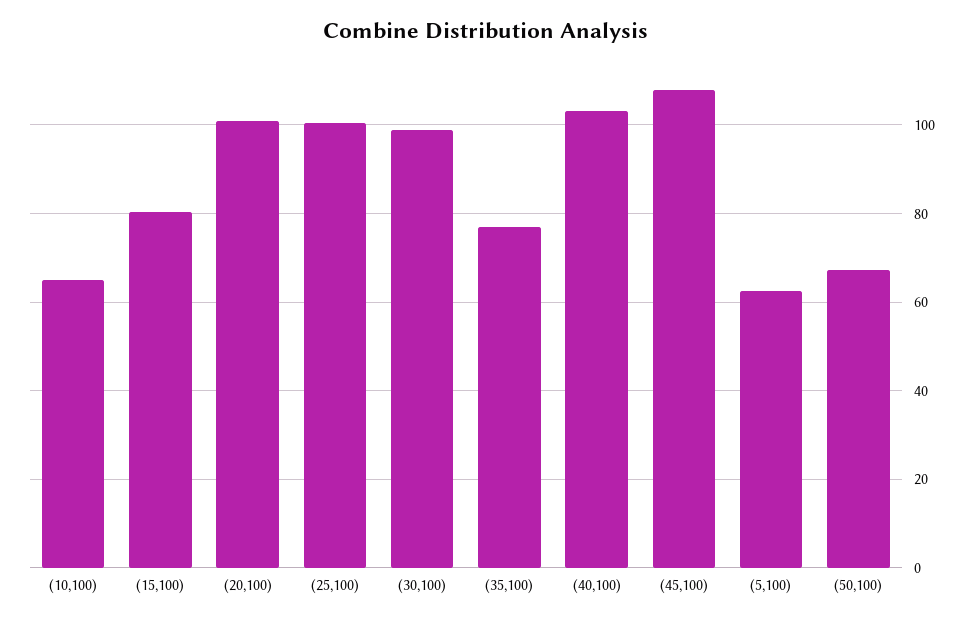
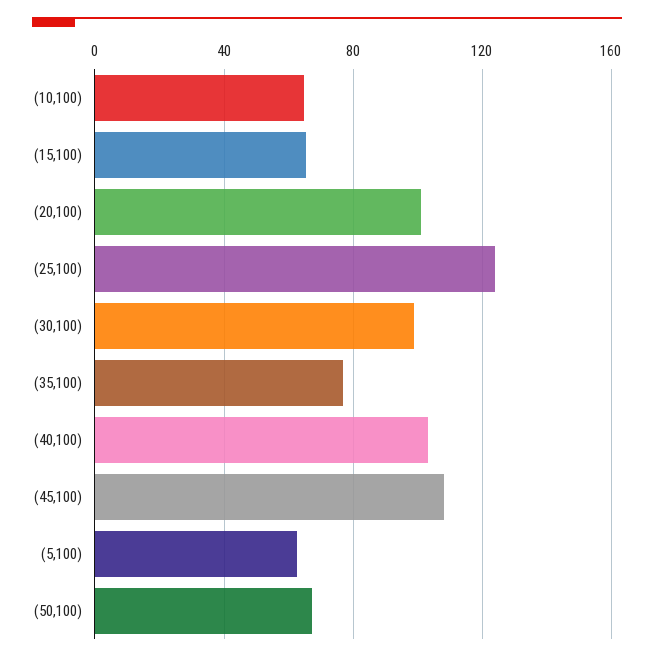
(15,100): 80 -> 65
(25,100): 100 -> 125

